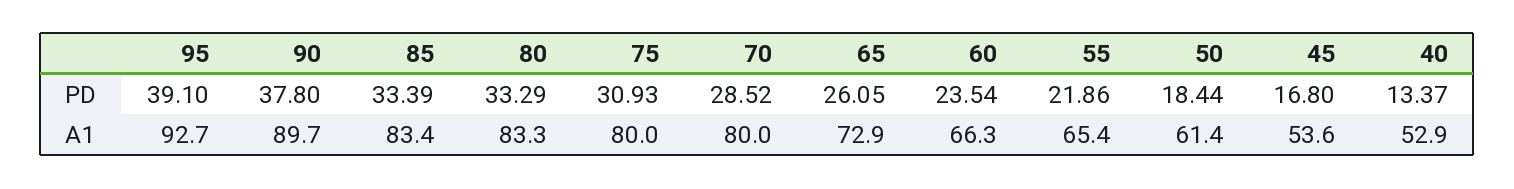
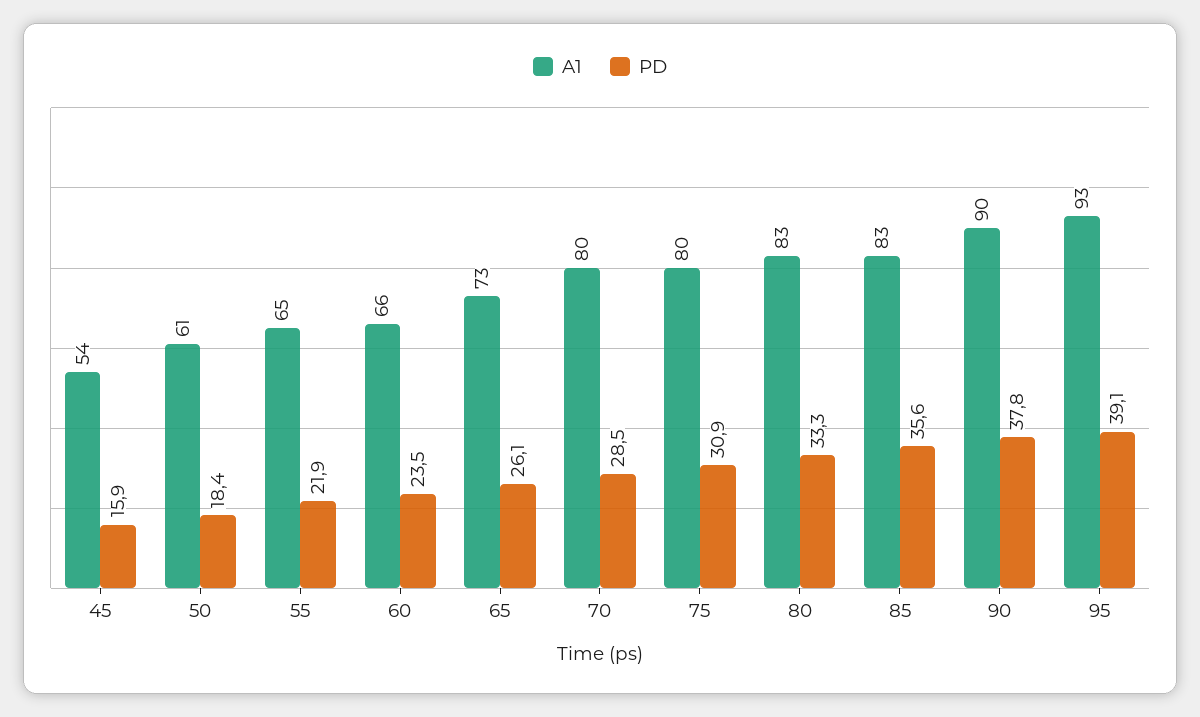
PD, 85: 33.39 -> 35.6
PD, 45: 16.8 -> 15.9
PD, 40: 13.37 -> none
A1, 40: 52.9 -> none

